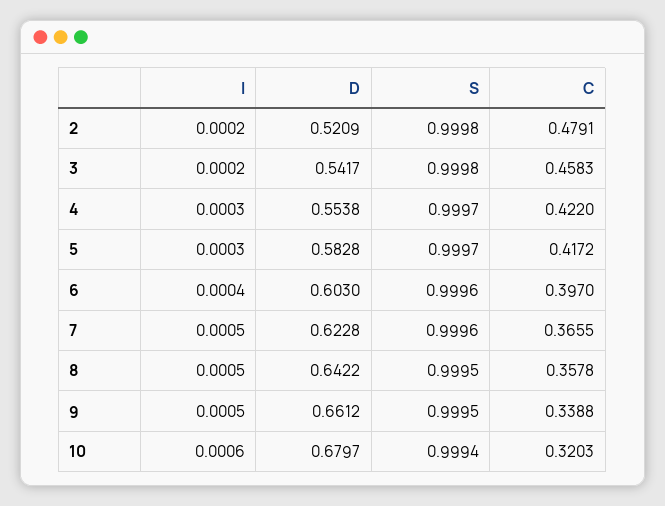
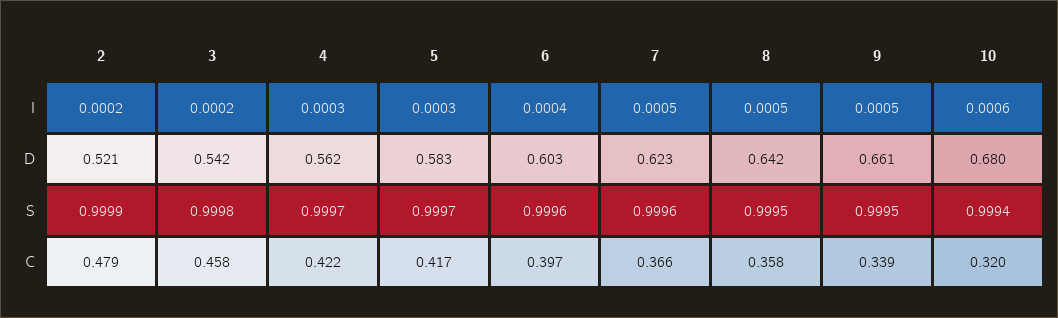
S, 2: 0.9998 -> 0.9999
D, 4: 0.5538 -> 0.562

